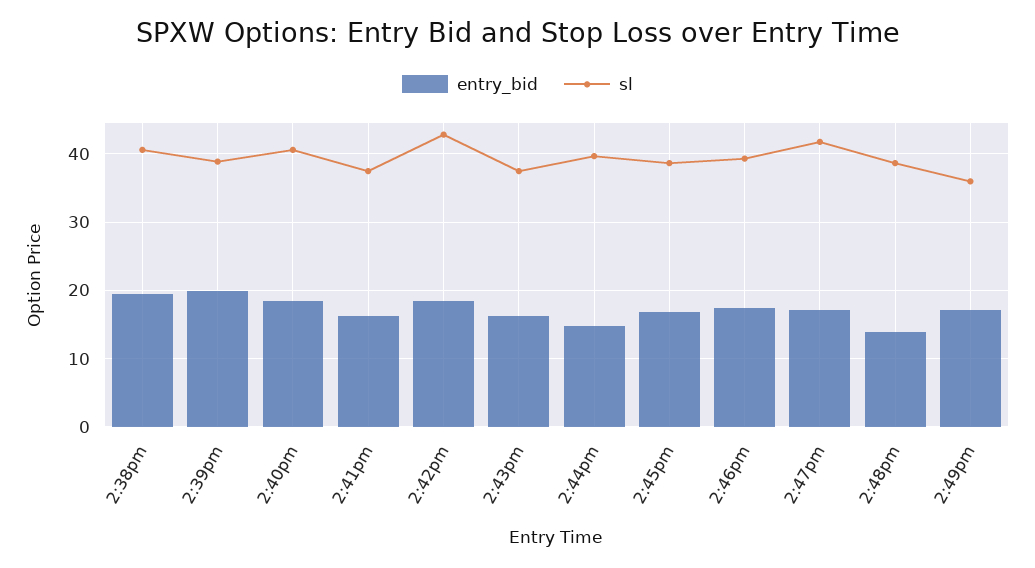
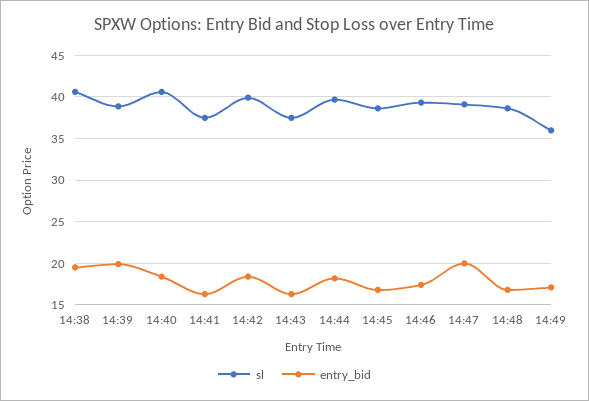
sl, 2:42pm: 43 -> 40
entry_bid, 2:44pm: 15 -> 18
entry_bid, 2:47pm: 17 -> 20
sl, 2:47pm: 42 -> 39
entry_bid, 2:48pm: 14 -> 17

